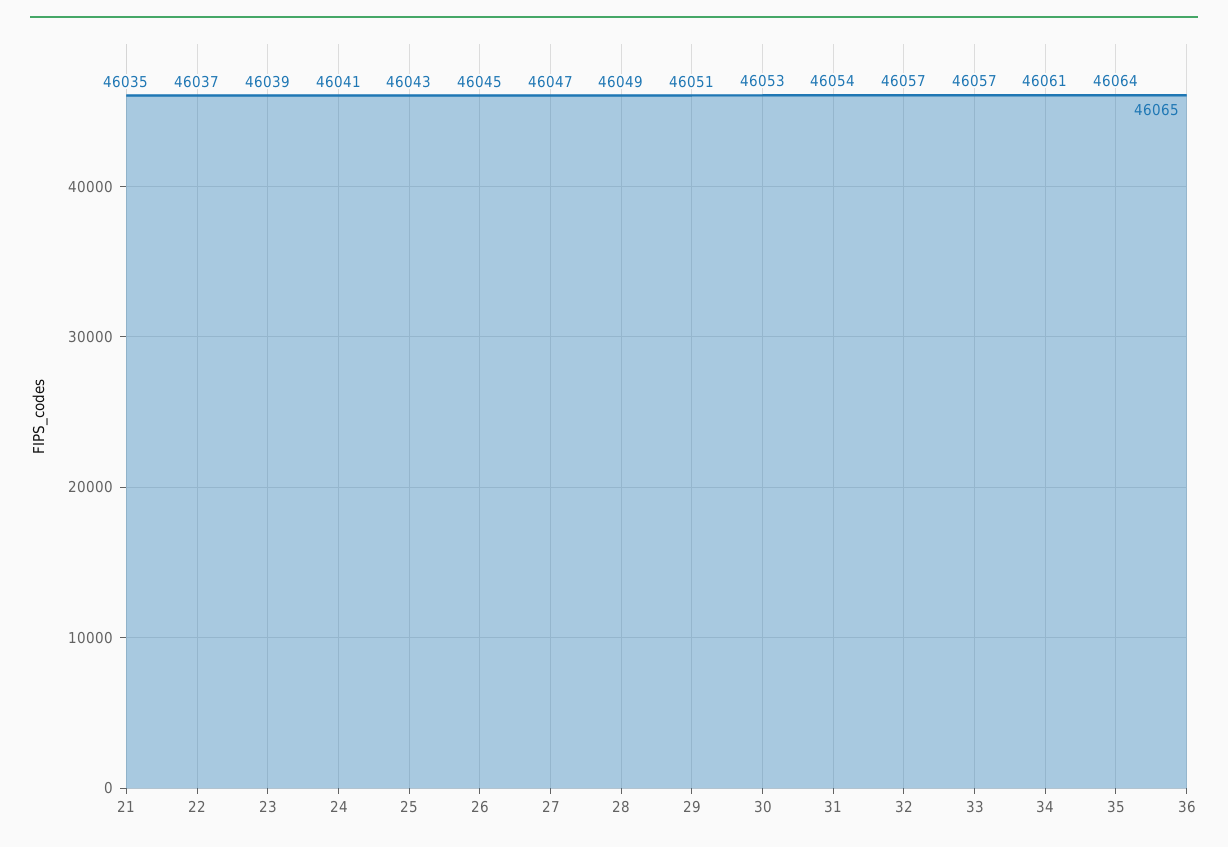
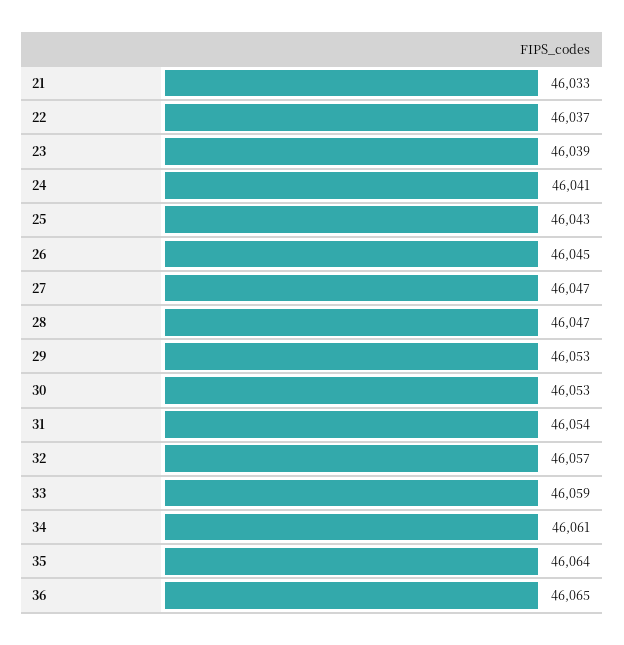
21: 46035 -> 46033
28: 46049 -> 46047
29: 46051 -> 46053
33: 46057 -> 46059

